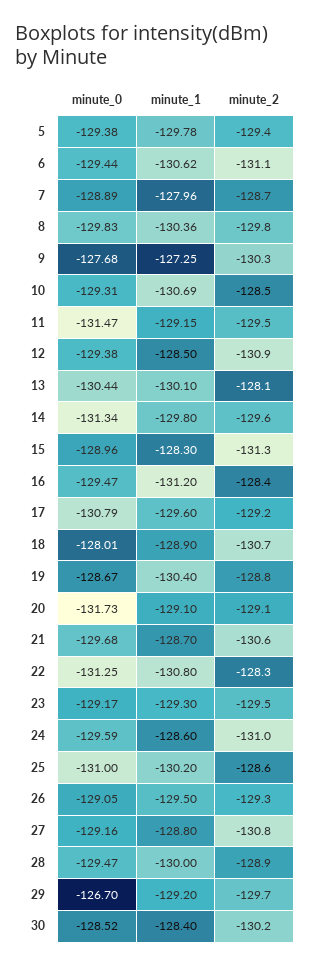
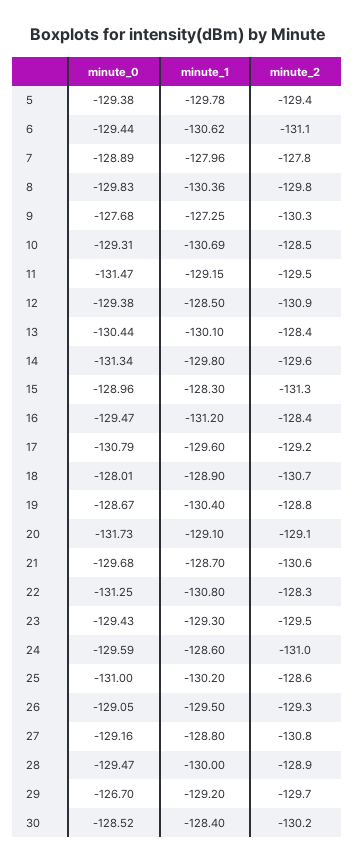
minute_2, 7: -128.7 -> -127.8
minute_2, 13: -128.1 -> -128.4
minute_0, 23: -129.17 -> -129.43

